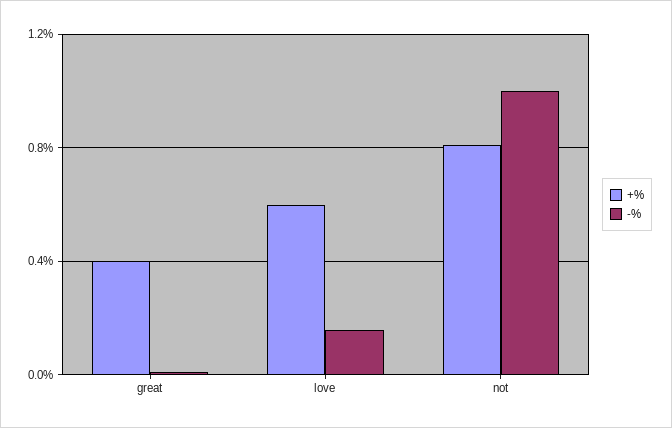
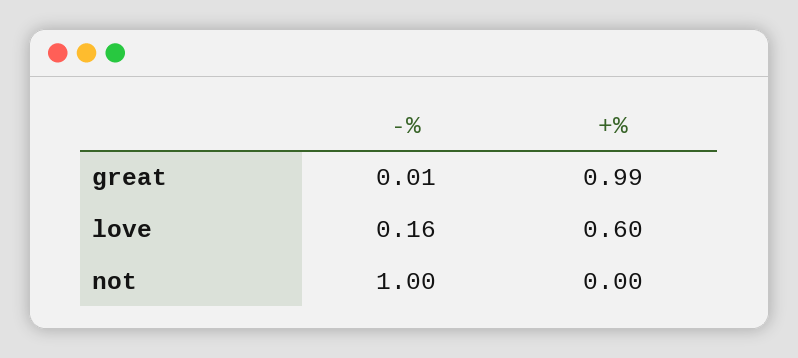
+%, great: 0.4 -> 0.99
+%, not: 0.8 -> 0

